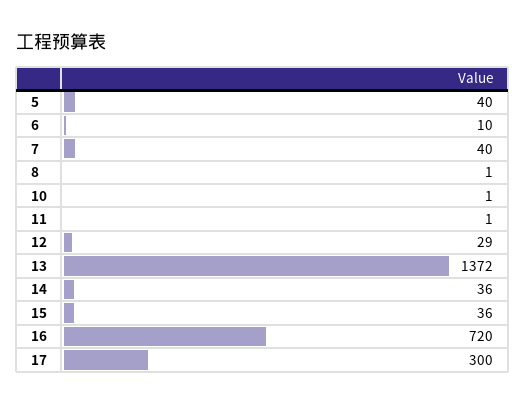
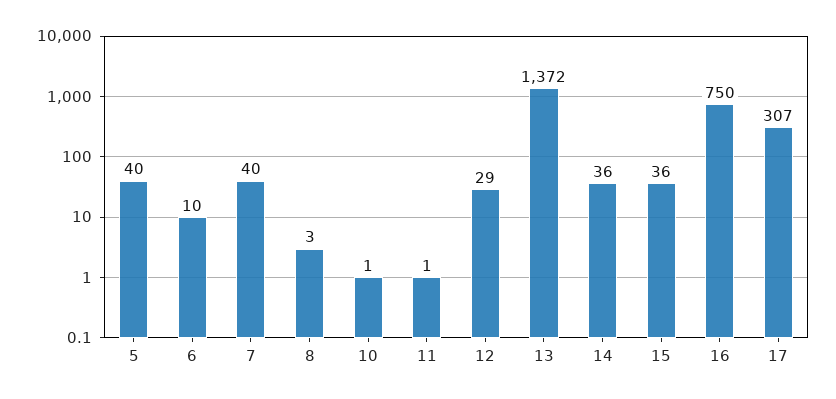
8: 1 -> 3
16: 720 -> 750
17: 300 -> 307

